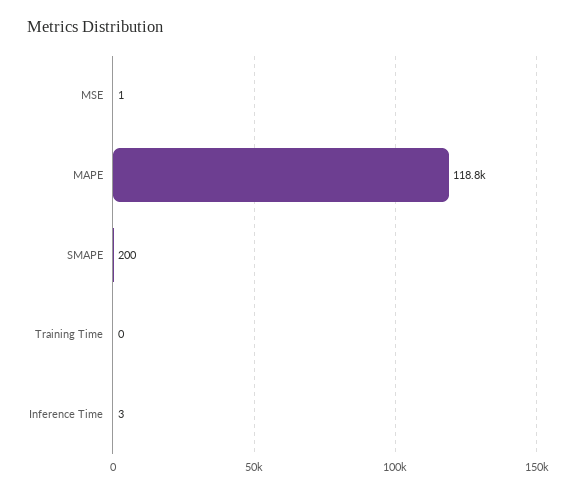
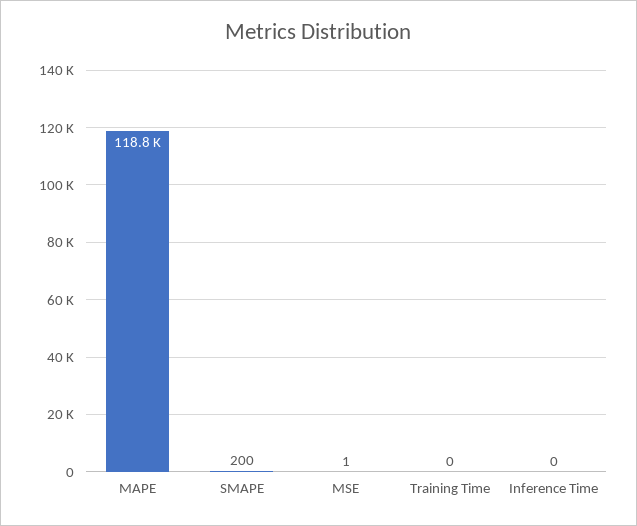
Inference Time: 3 -> 0

